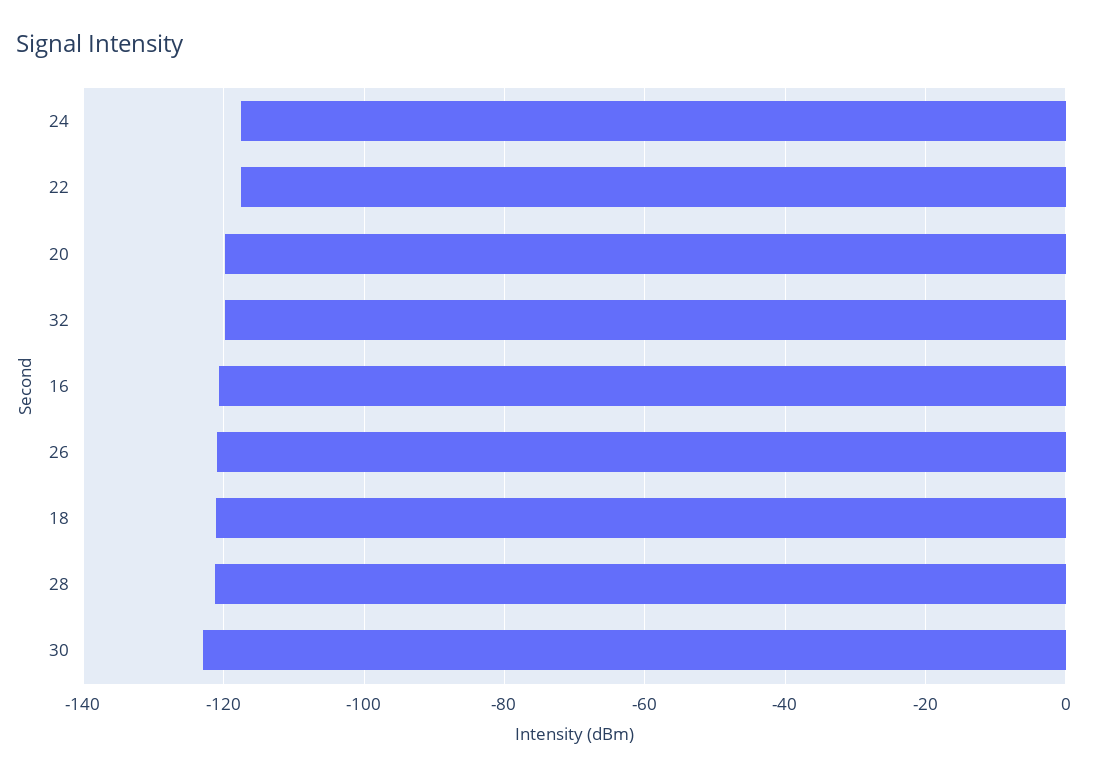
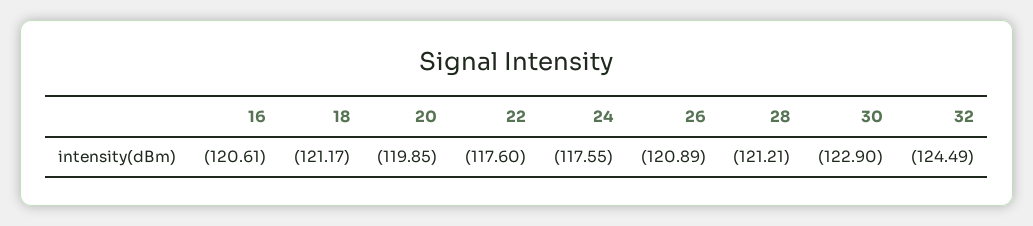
32: -120 -> -124.49

